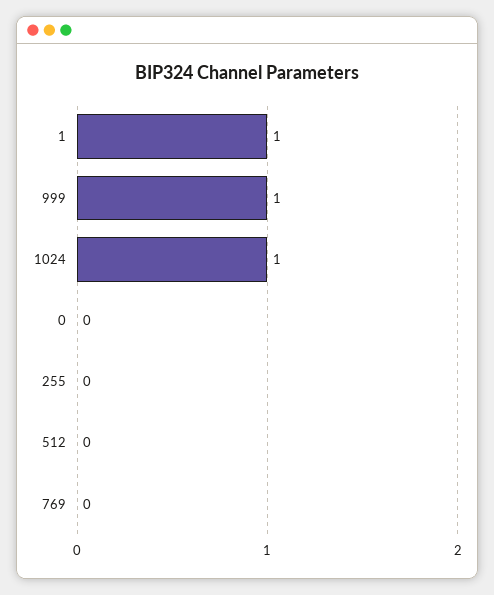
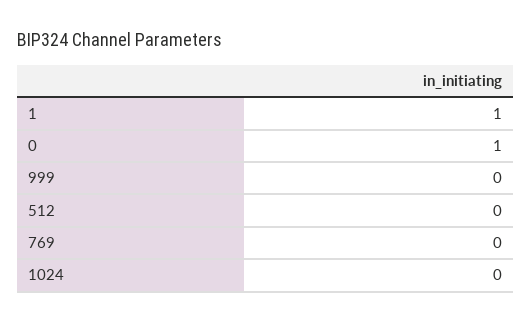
999: 1 -> 0
1024: 1 -> 0
0: 0 -> 1
255: 0 -> none

